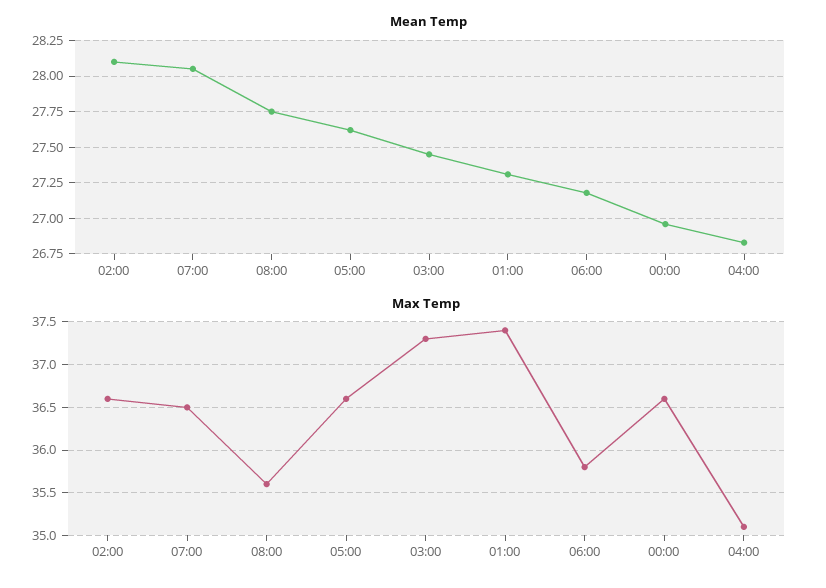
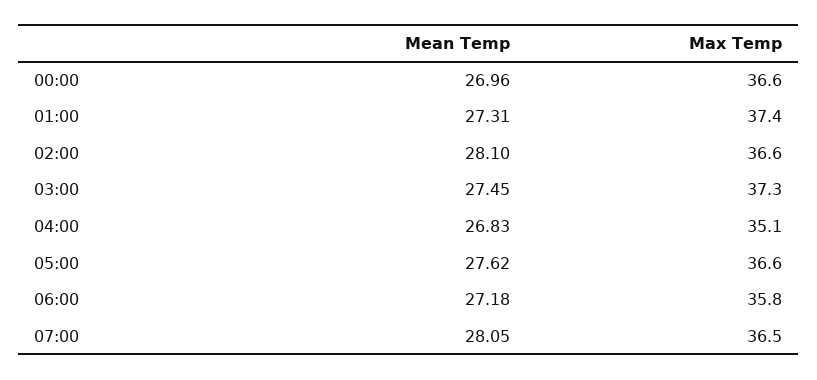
Mean Temp, 08:00: 27.75 -> none
Max Temp, 08:00: 35.6 -> none

